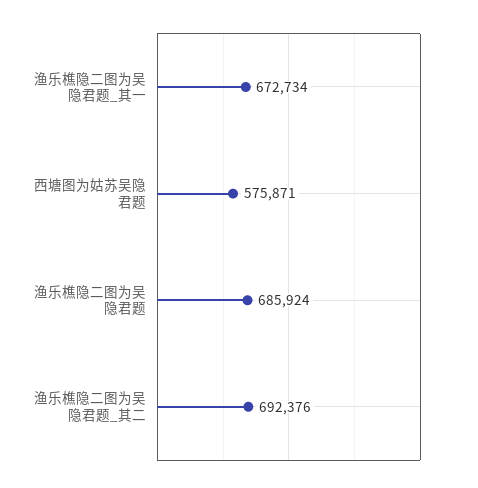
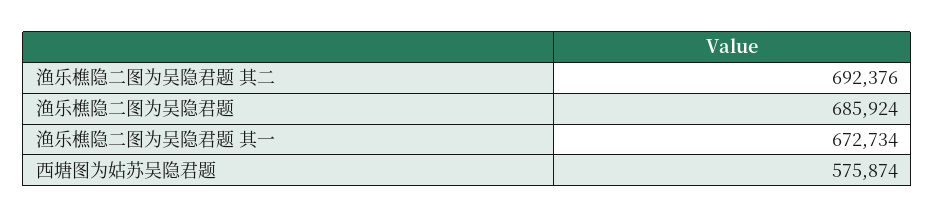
西塘图为姑苏吴隐君题: 575871 -> 575874

